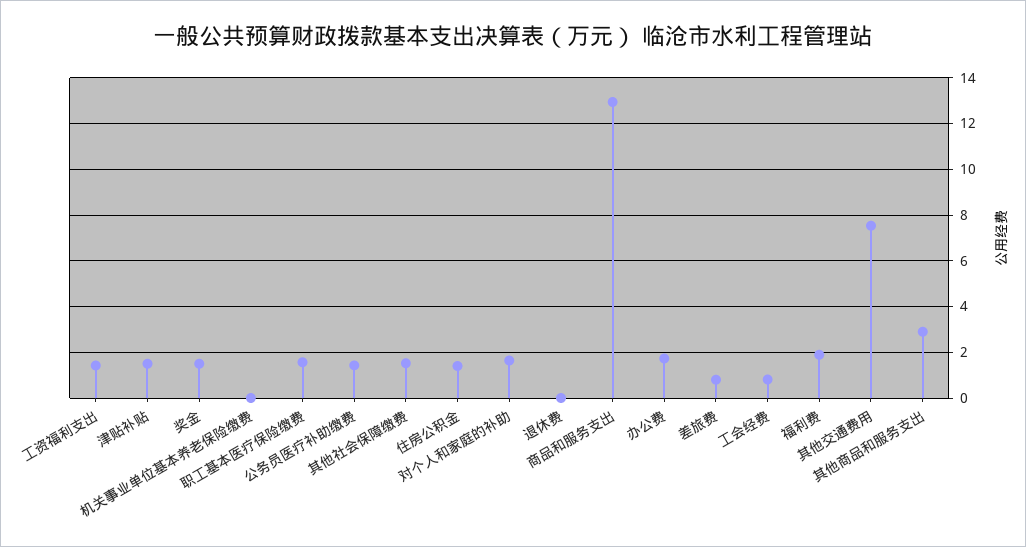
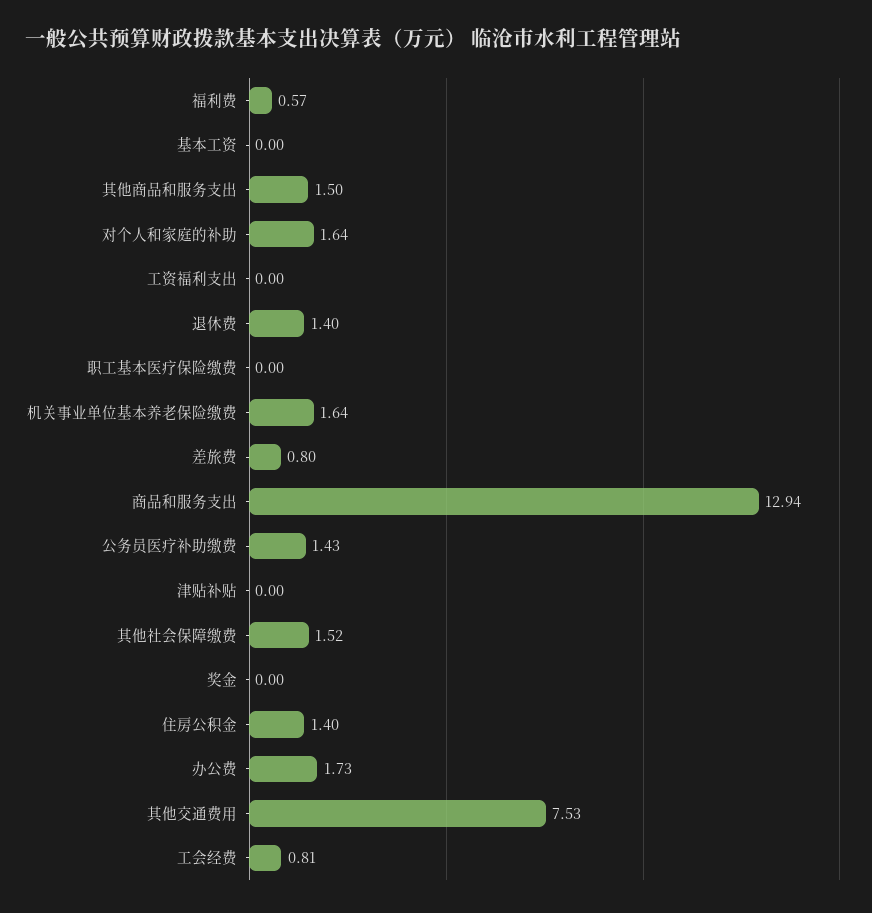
工资福利支出: 1.5 -> 0
津贴补贴: 1.5 -> 0
奖金: 1.5 -> 0
机关事业单位基本养老保险缴费: 0 -> 1.64
职工基本医疗保险缴费: 1.5 -> 0
退休费: 0 -> 1.4
福利费: 2 -> 0.57
其他商品和服务支出: 3 -> 1.5
基本工资: none -> 0

